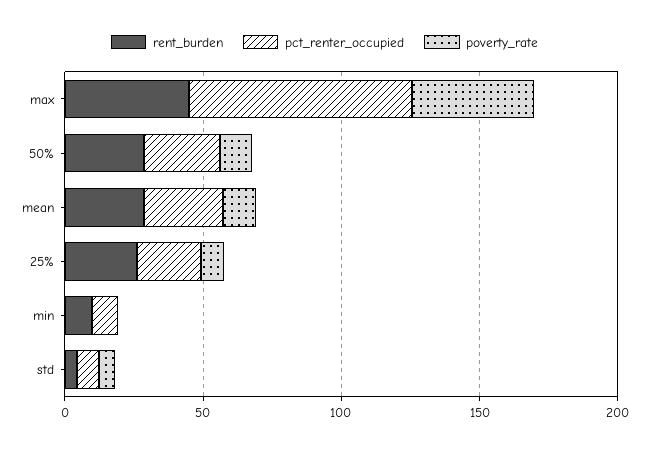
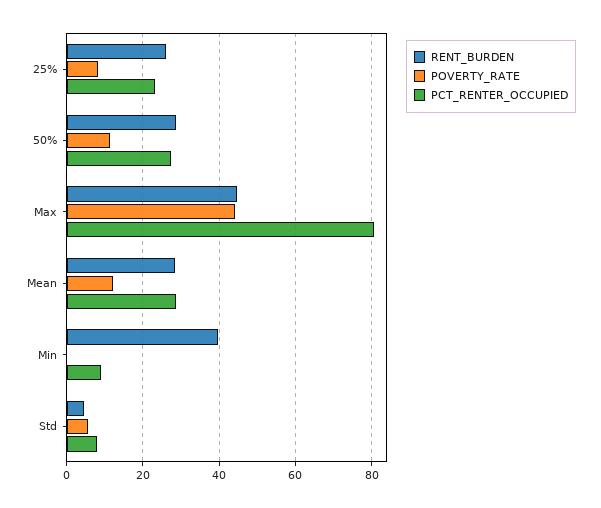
rent_burden, min: 10 -> 40

